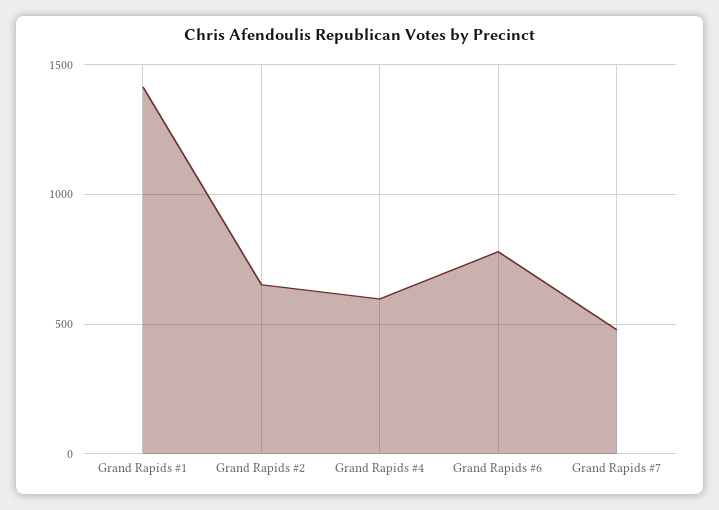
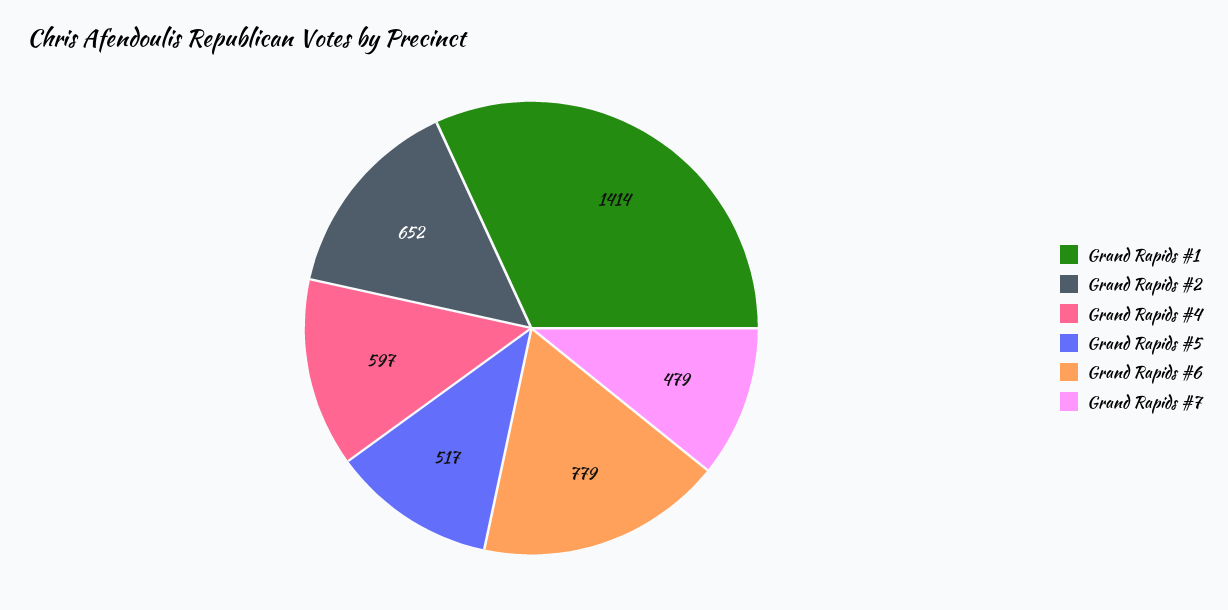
Grand Rapids #5: none -> 517

